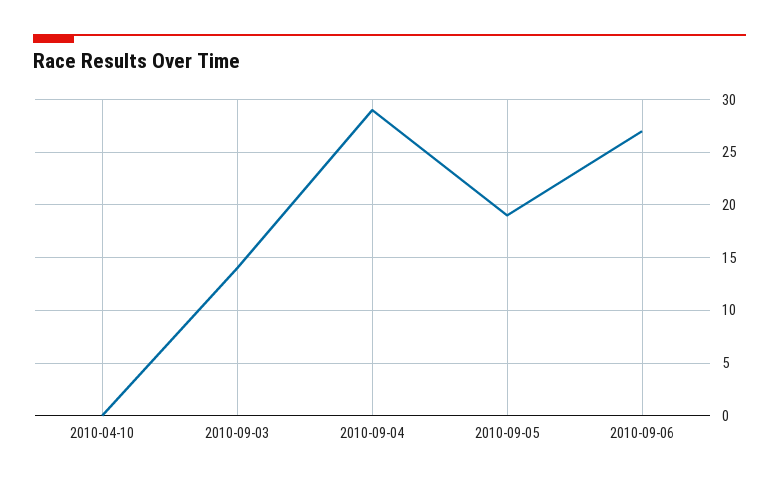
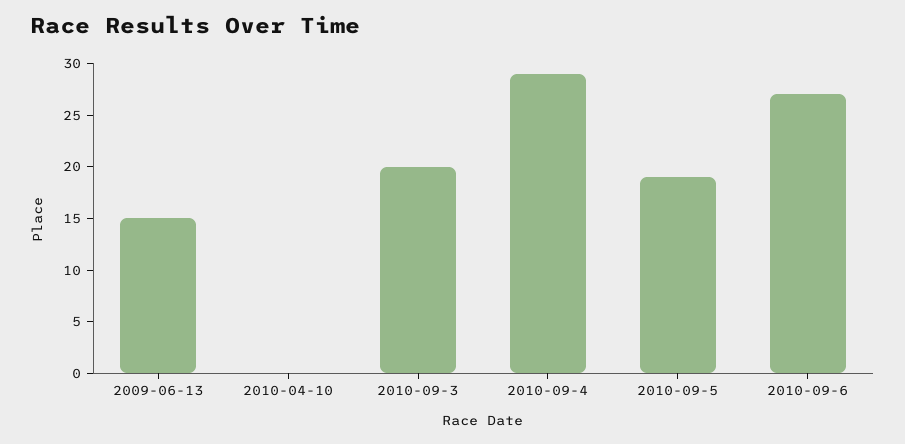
2010-09-03: 14 -> 20
2009-06-13: none -> 15

